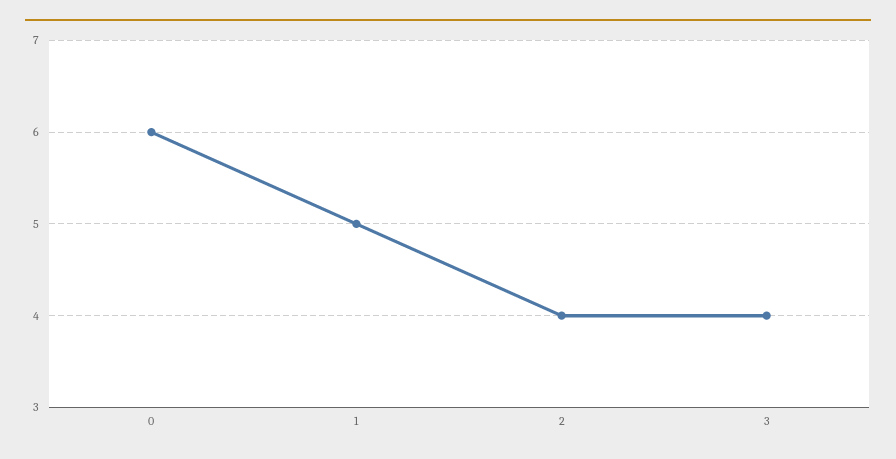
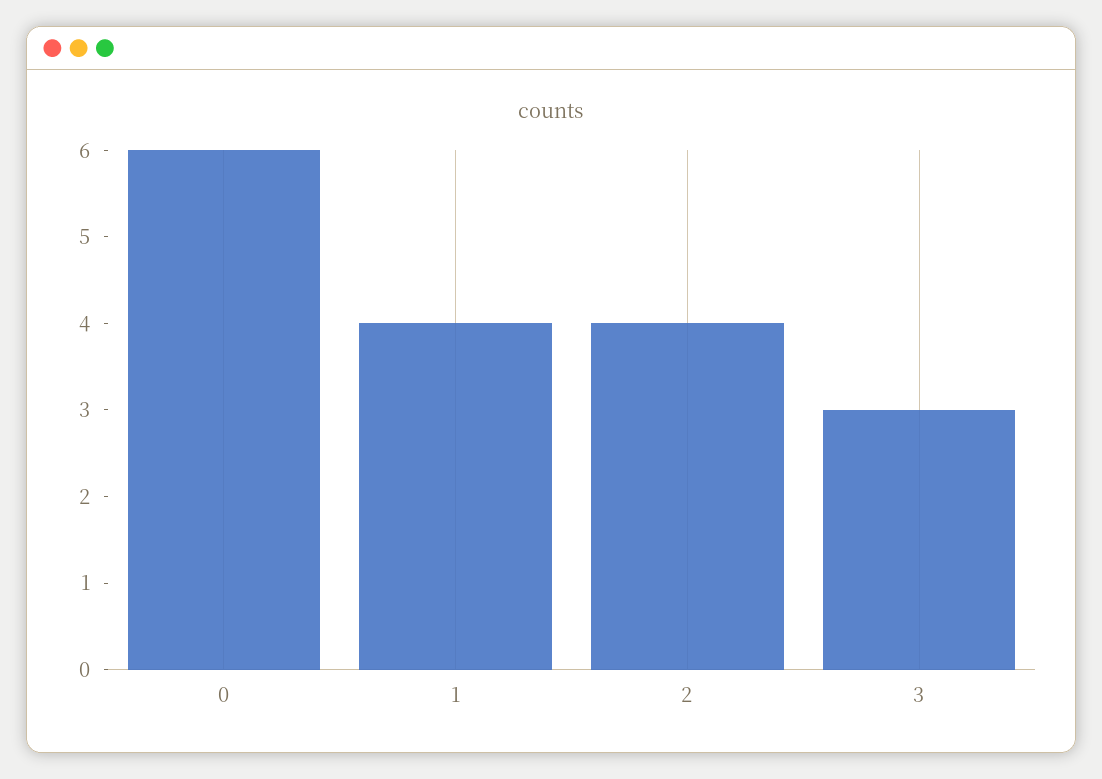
1: 5 -> 4
3: 4 -> 3

